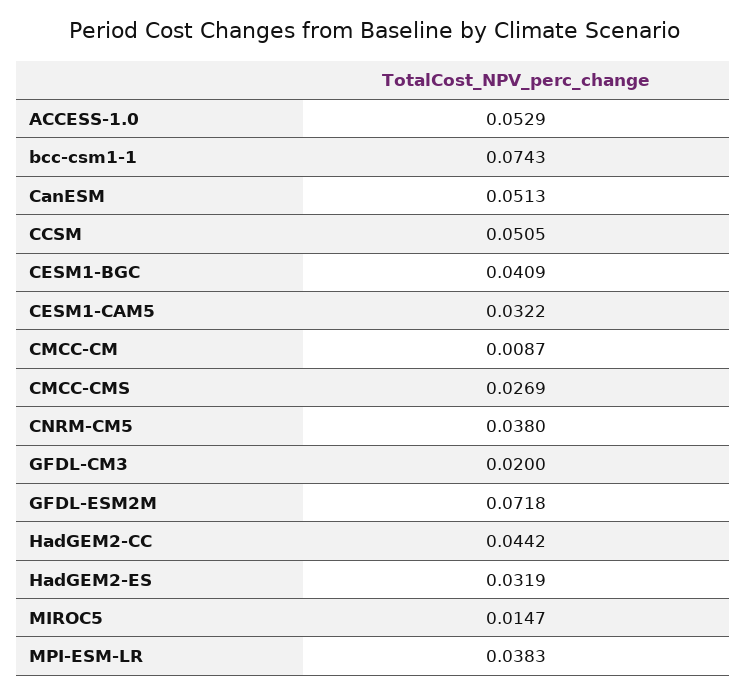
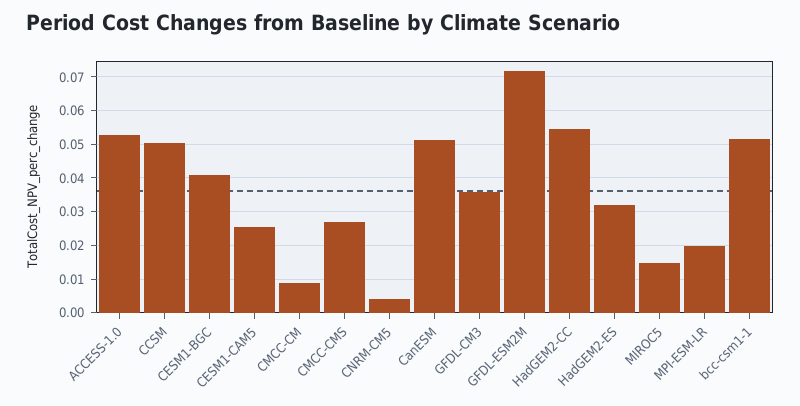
bcc-csm1-1: 0.0743 -> 0.052
CESM1-CAM5: 0.0322 -> 0.026
CNRM-CM5: 0.038 -> 0.004
GFDL-CM3: 0.02 -> 0.036
HadGEM2-CC: 0.0442 -> 0.054
MPI-ESM-LR: 0.0383 -> 0.02

